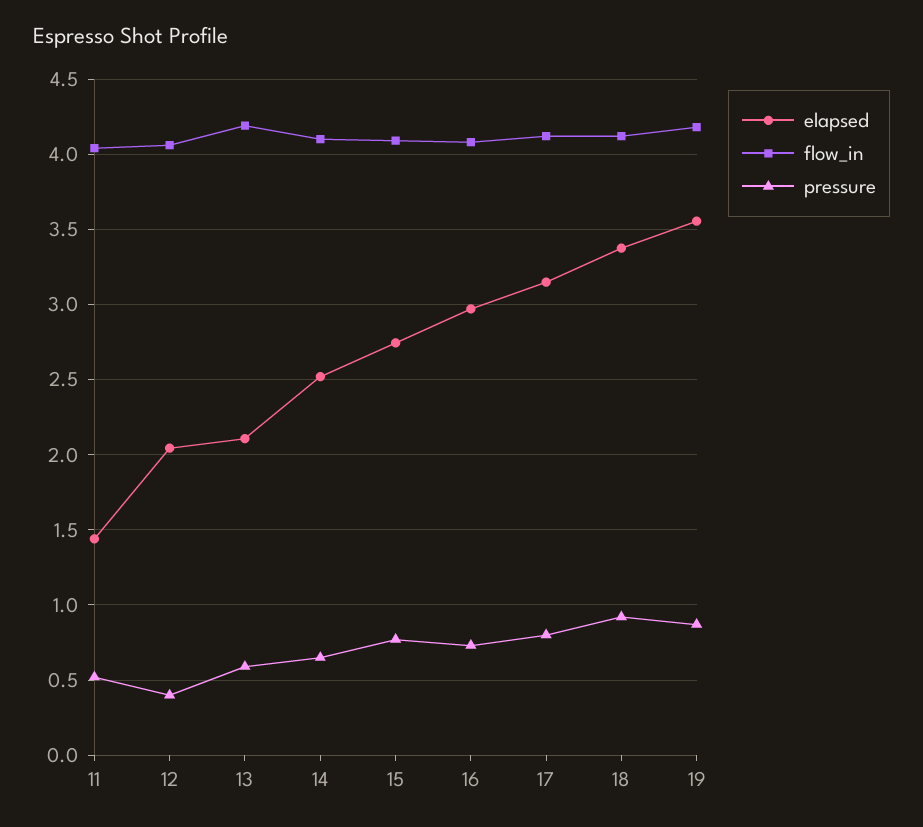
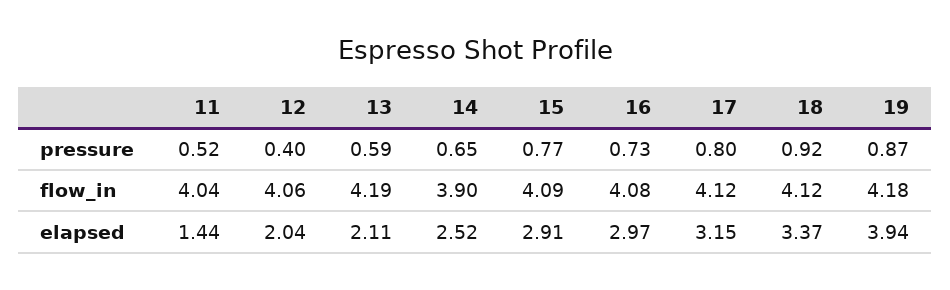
flow_in, 14: 4.1 -> 3.9
elapsed, 15: 2.75 -> 2.91
elapsed, 19: 3.55 -> 3.94

